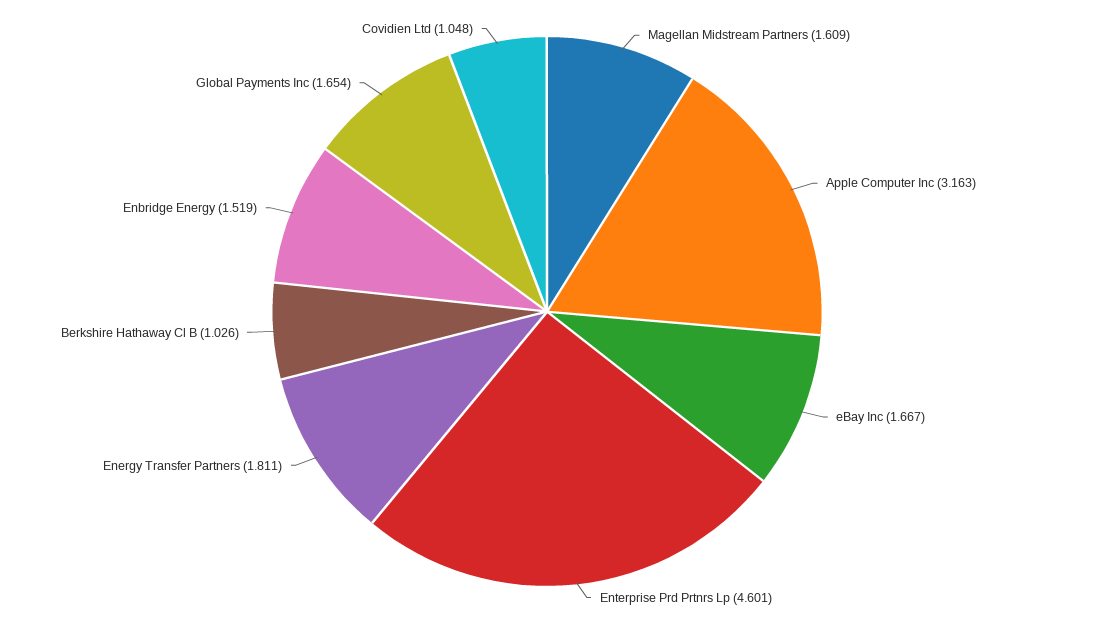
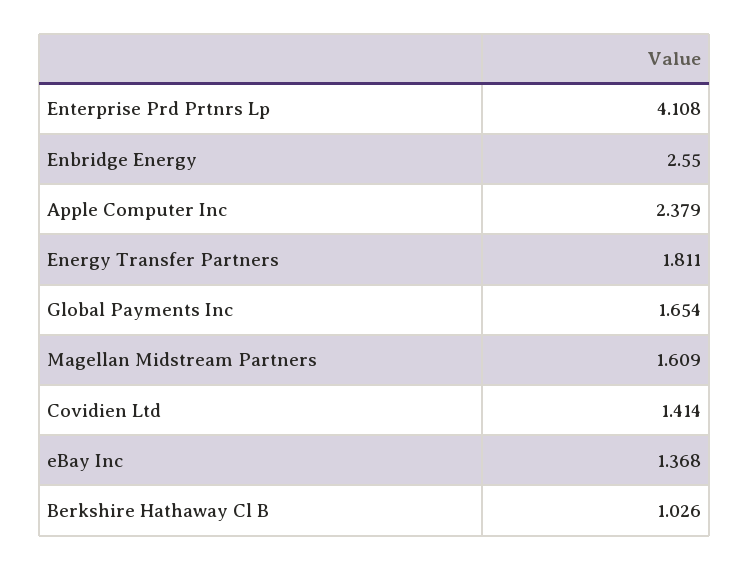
Apple Computer Inc: 3.163 -> 2.379
eBay Inc: 1.667 -> 1.368
Enterprise Prd Prtnrs Lp: 4.601 -> 4.108
Enbridge Energy: 1.519 -> 2.55
Covidien Ltd: 1.048 -> 1.414

